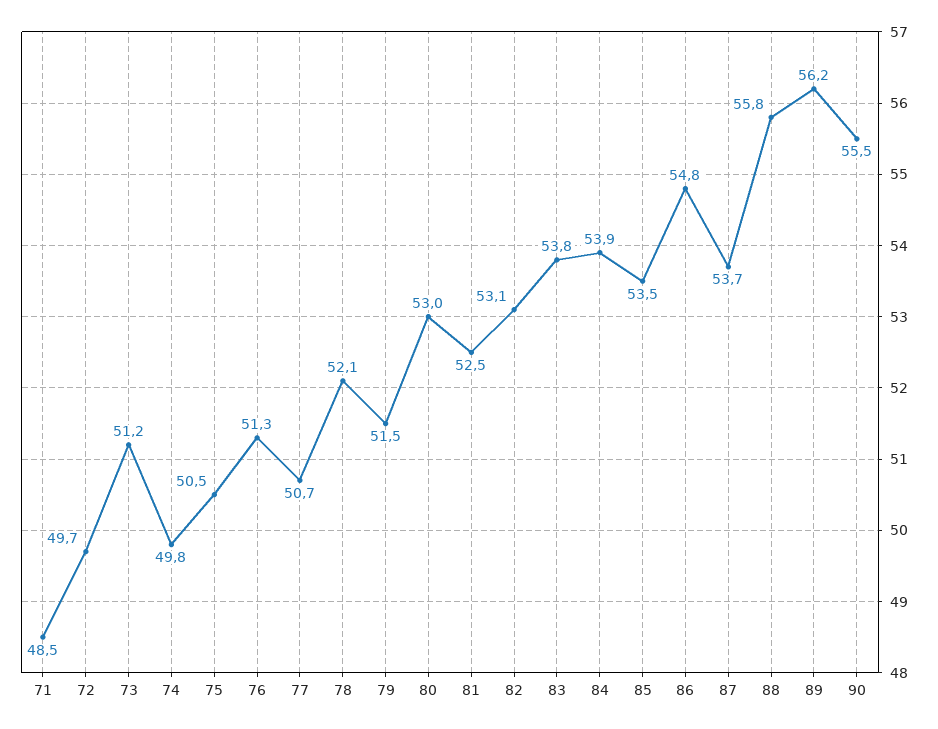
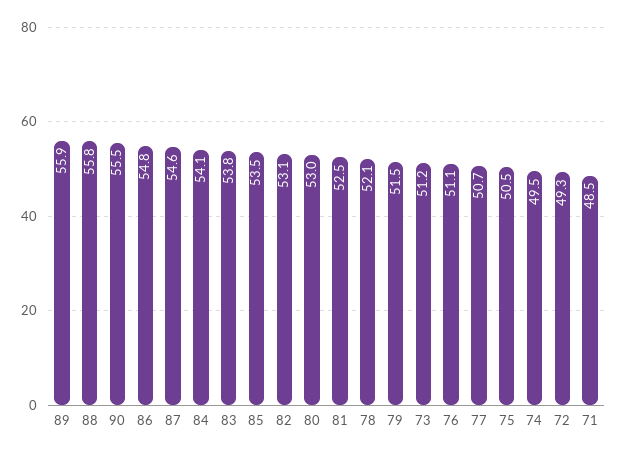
72: 49.7 -> 49.3
74: 49.8 -> 49.5
76: 51.3 -> 51.1
84: 53.9 -> 54.1
87: 53.7 -> 54.6
89: 56.2 -> 55.9

